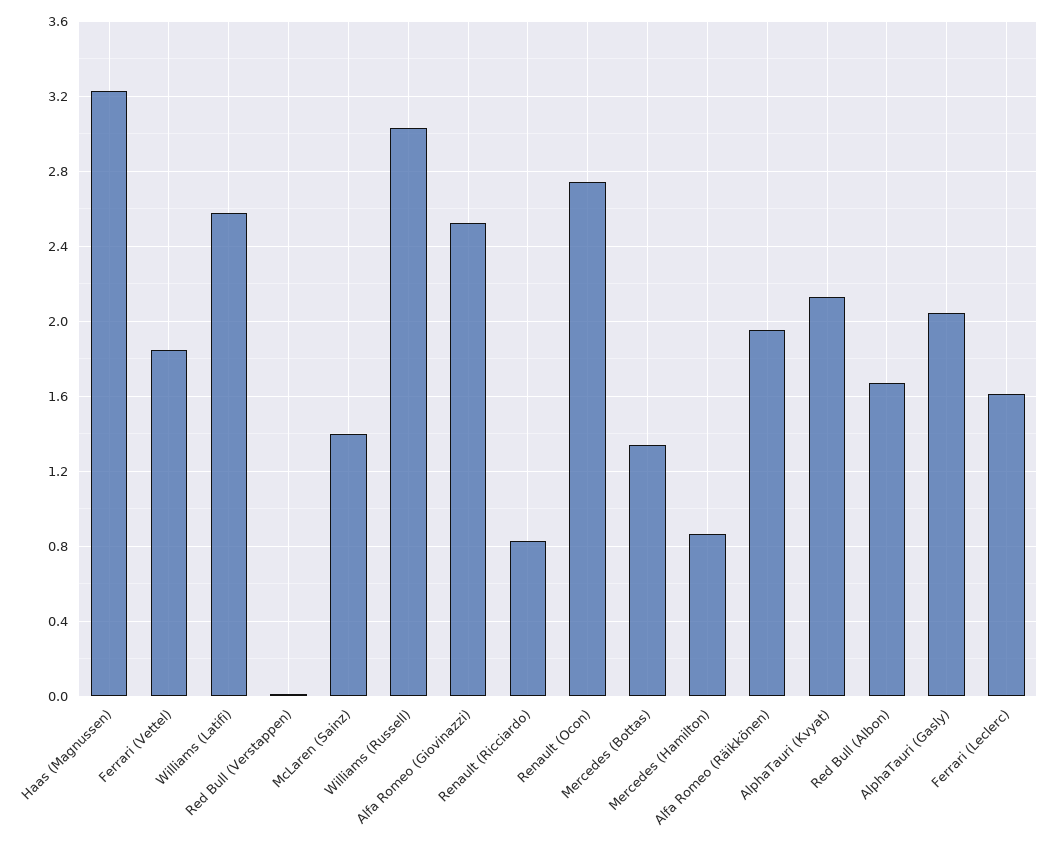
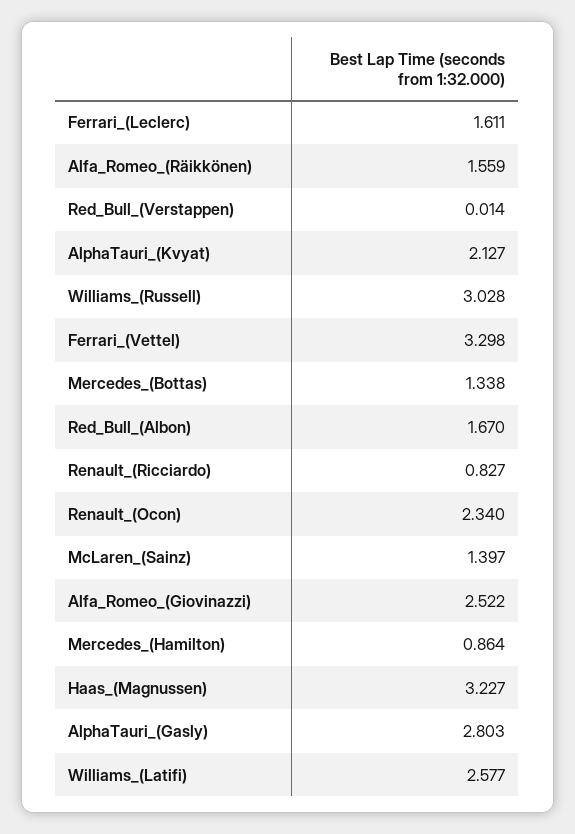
Ferrari (Vettel): 1.85 -> 3.298
Renault (Ocon): 2.75 -> 2.34
Alfa Romeo (Räikkönen): 1.95 -> 1.559
AlphaTauri (Gasly): 2.05 -> 2.803

